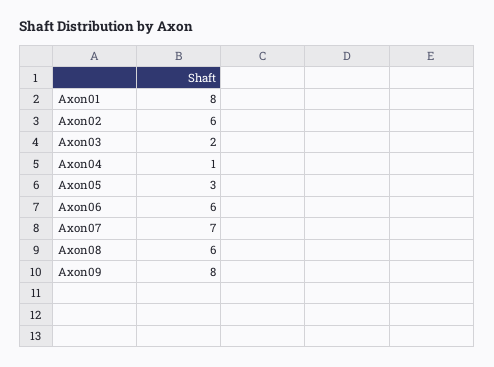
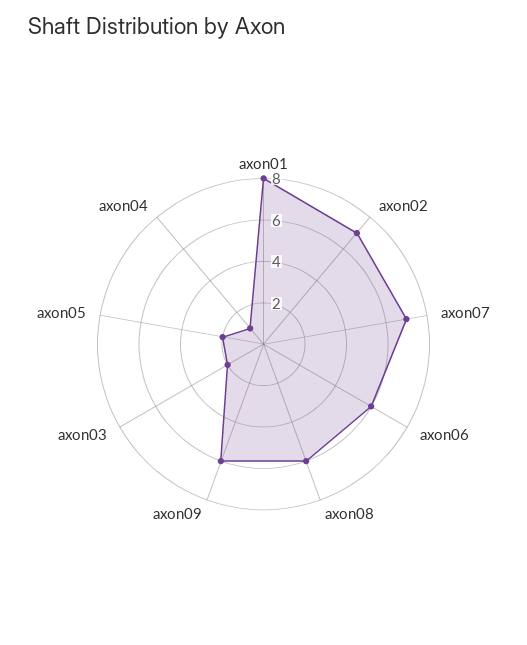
Axon02: 6 -> 7
Axon05: 3 -> 2
Axon09: 8 -> 6

